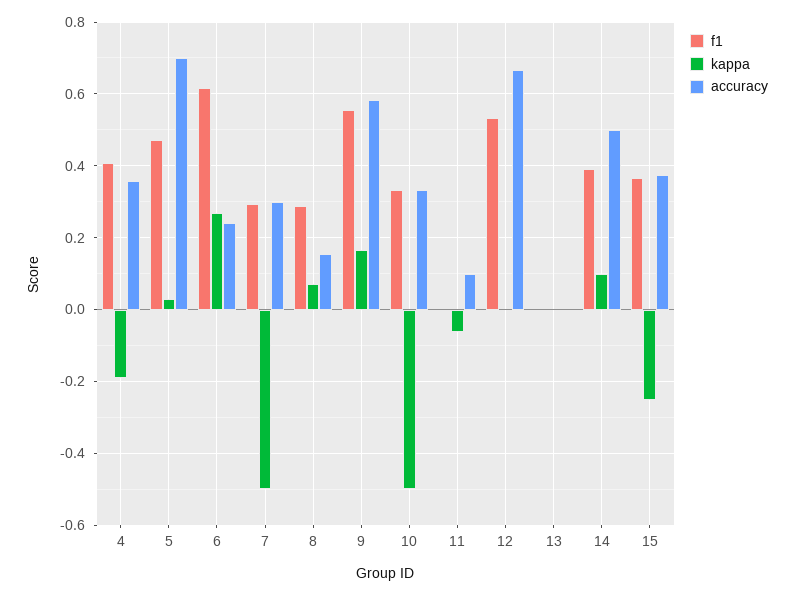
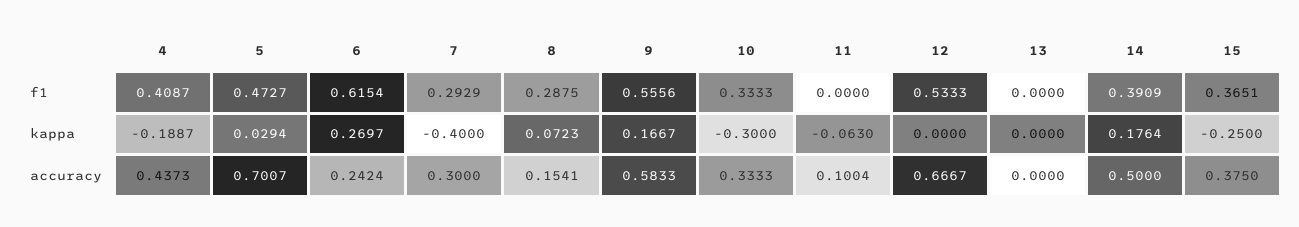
accuracy, 4: 0.36 -> 0.4373
kappa, 7: -0.5 -> -0.4
kappa, 10: -0.5 -> -0.3
kappa, 14: 0.1 -> 0.1764

